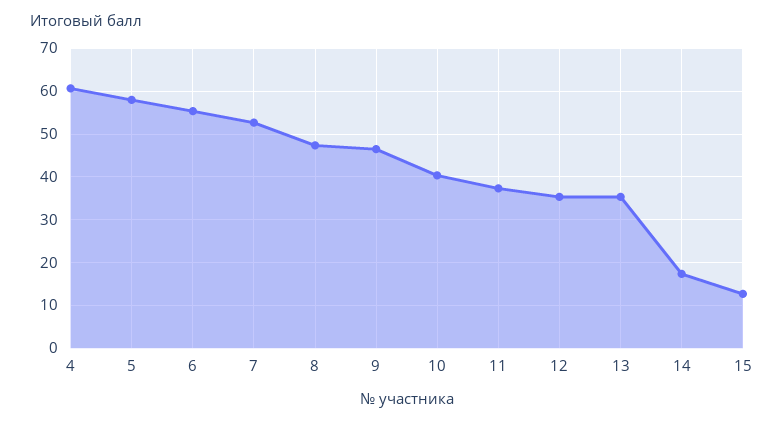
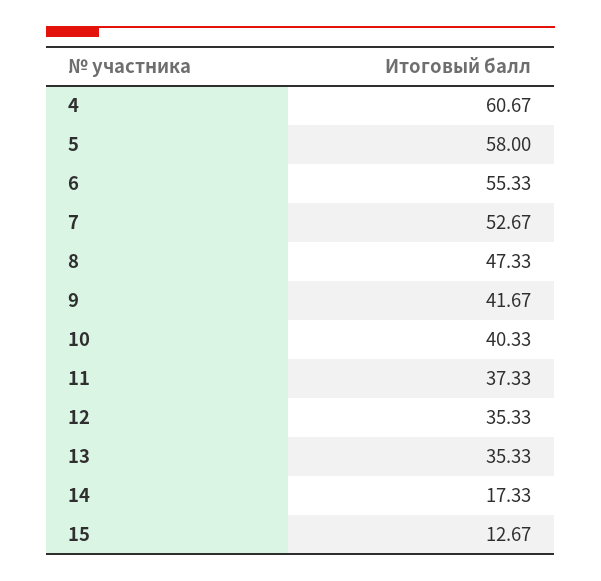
9: 46 -> 41.67

